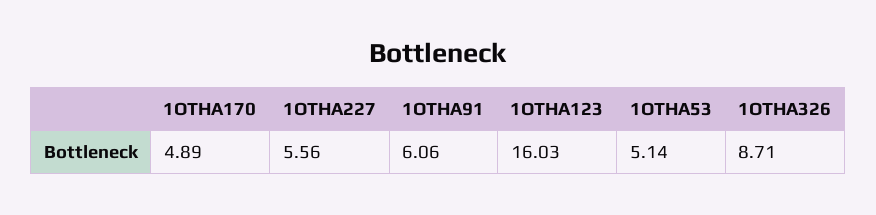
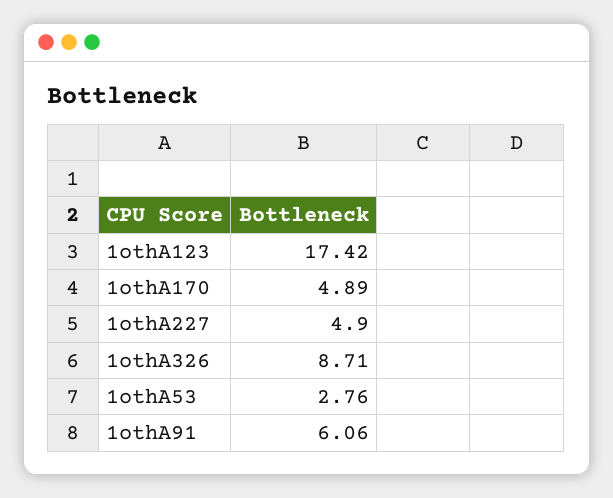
1OTHA227: 5.56 -> 4.9
1OTHA123: 16.03 -> 17.42
1OTHA53: 5.14 -> 2.76

